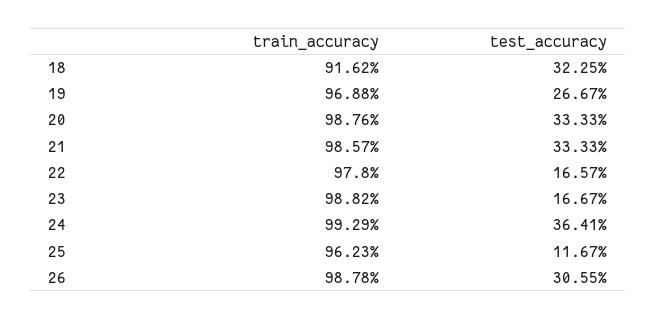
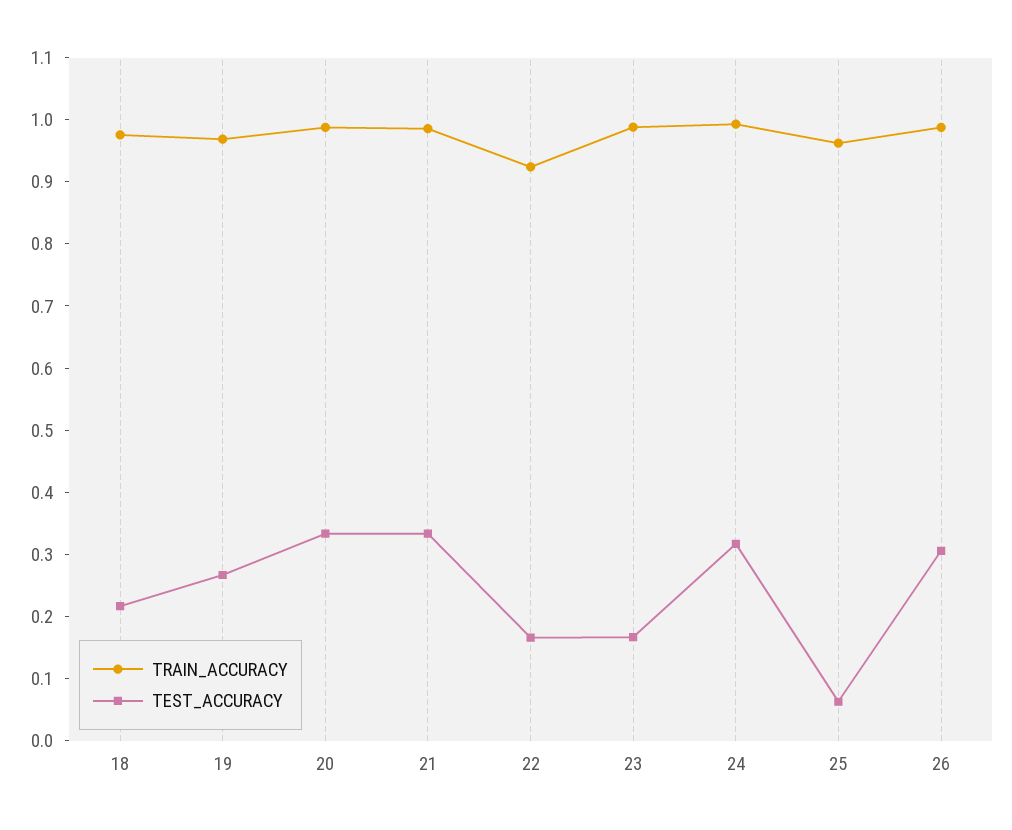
train_accuracy, 18: 0.9162 -> 0.98
test_accuracy, 18: 0.3225 -> 0.22
train_accuracy, 22: 0.978 -> 0.92
test_accuracy, 24: 0.3641 -> 0.32
test_accuracy, 25: 0.1167 -> 0.06

